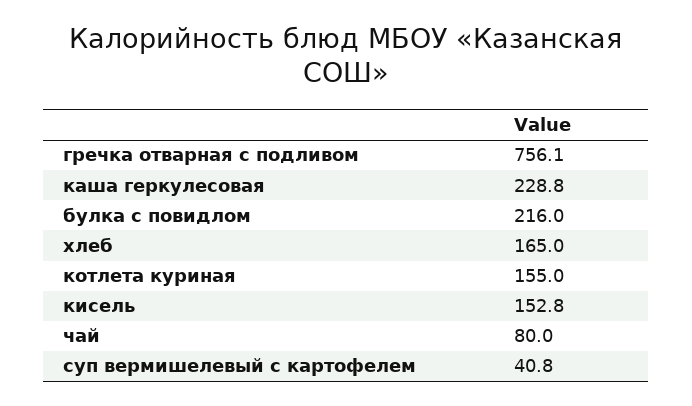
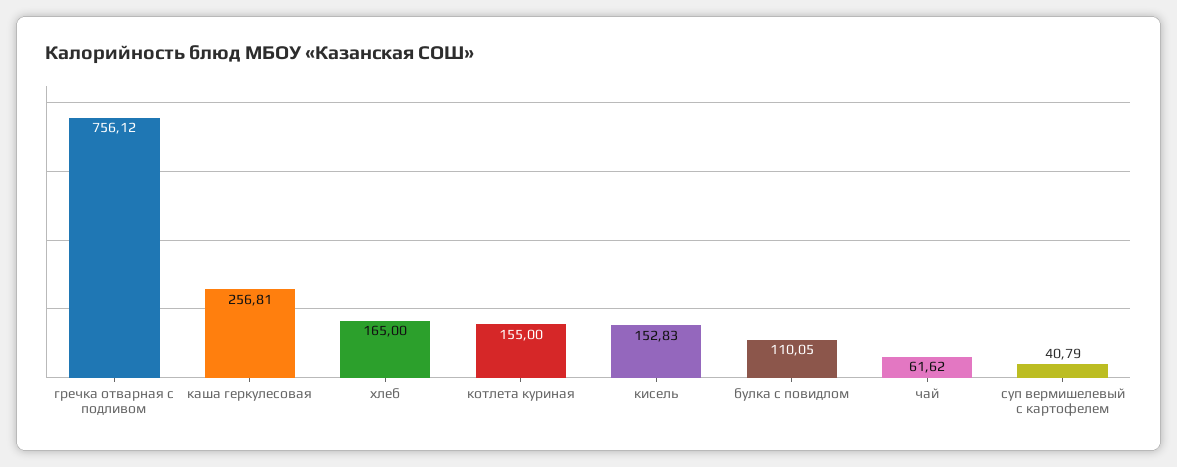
каша геркулесовая: 228.8 -> 256.81
булка с повидлом: 216 -> 110.05
чай: 80 -> 61.62

